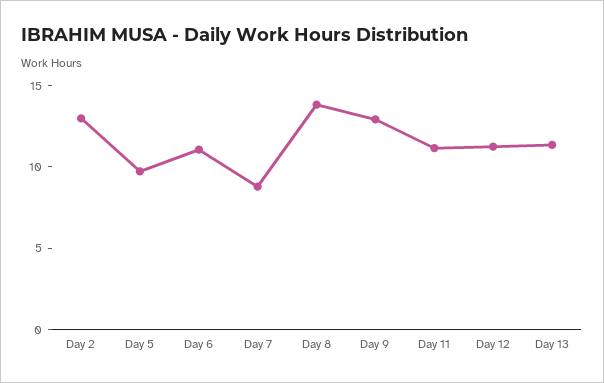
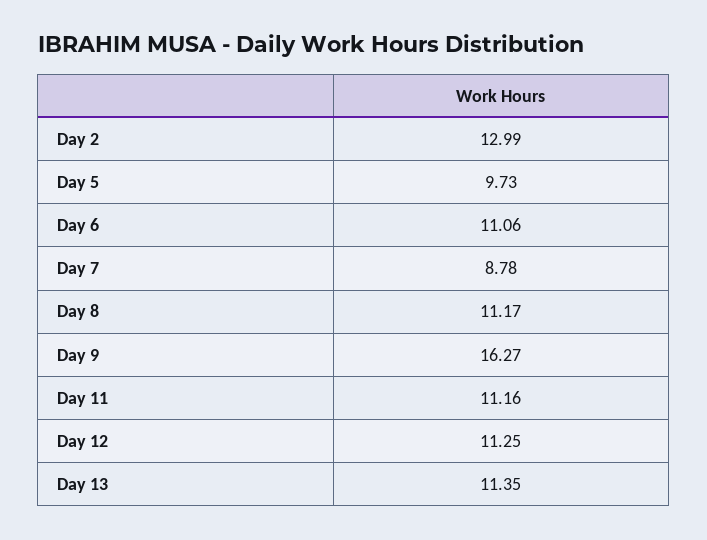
Day 8: 14 -> 11.17
Day 9: 13 -> 16.27

